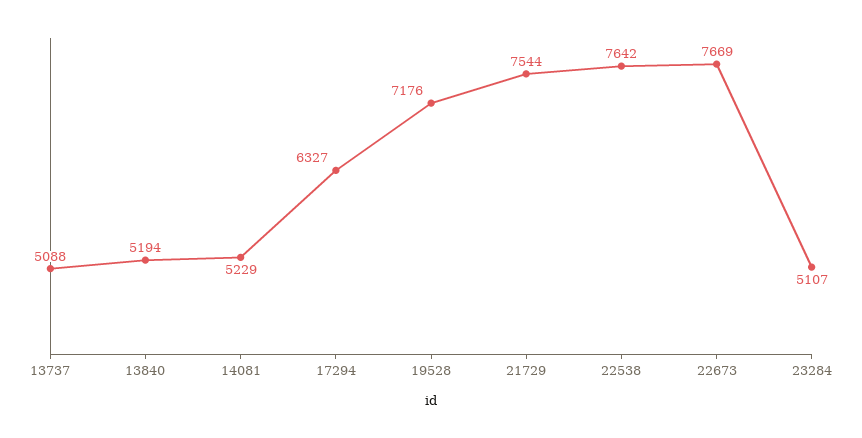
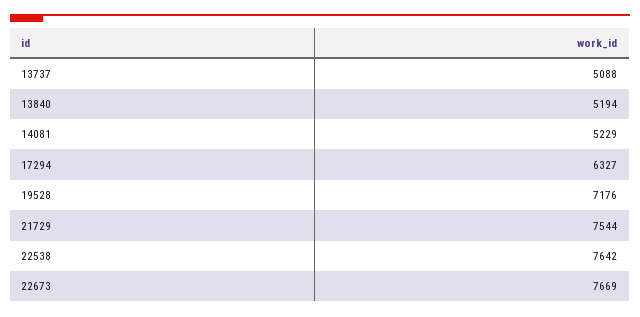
23284: 5107 -> none

